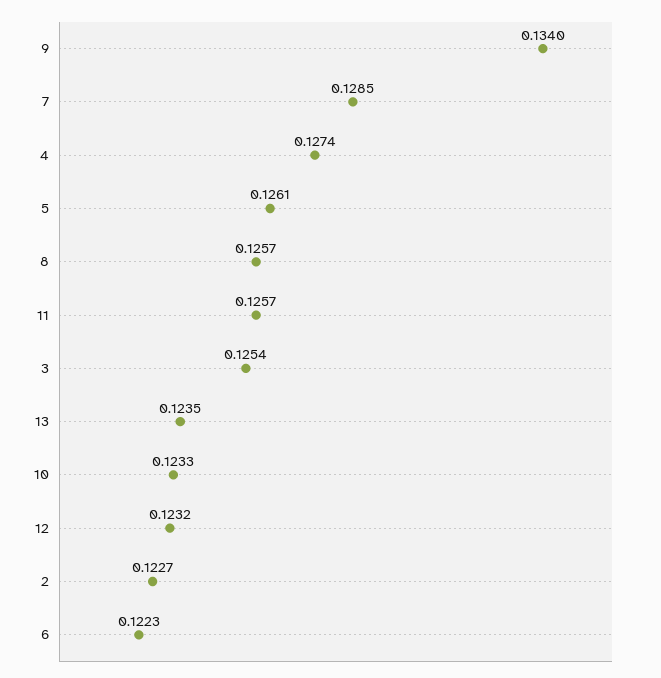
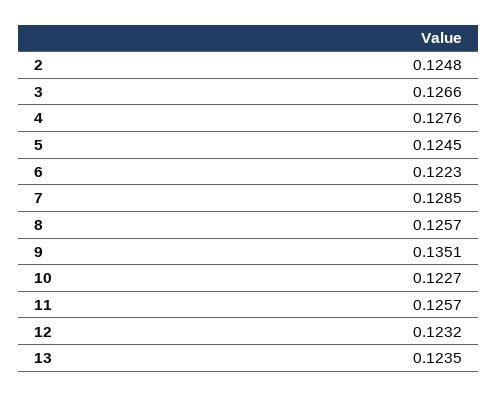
9: 0.134 -> 0.1351
4: 0.1274 -> 0.1276
5: 0.1261 -> 0.1245
3: 0.1254 -> 0.1266
10: 0.1233 -> 0.1227
2: 0.1227 -> 0.1248

